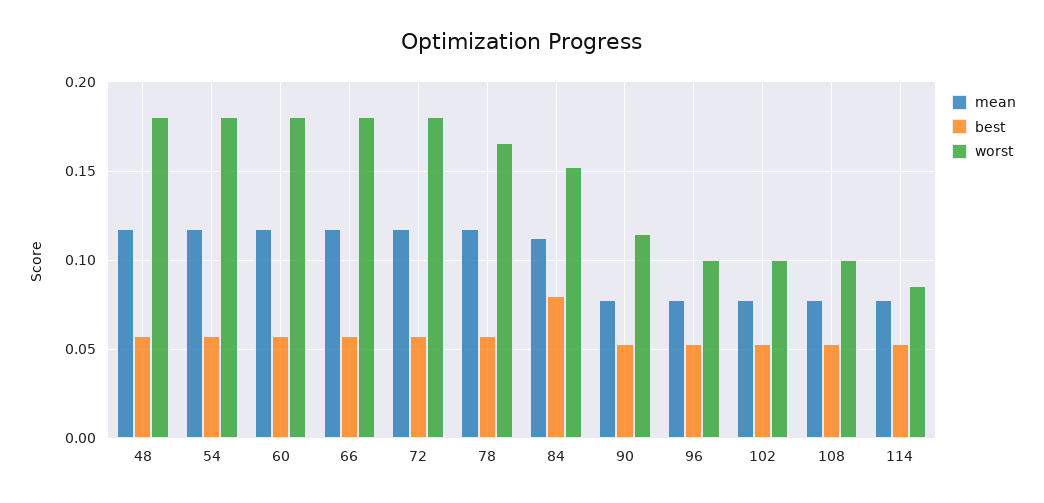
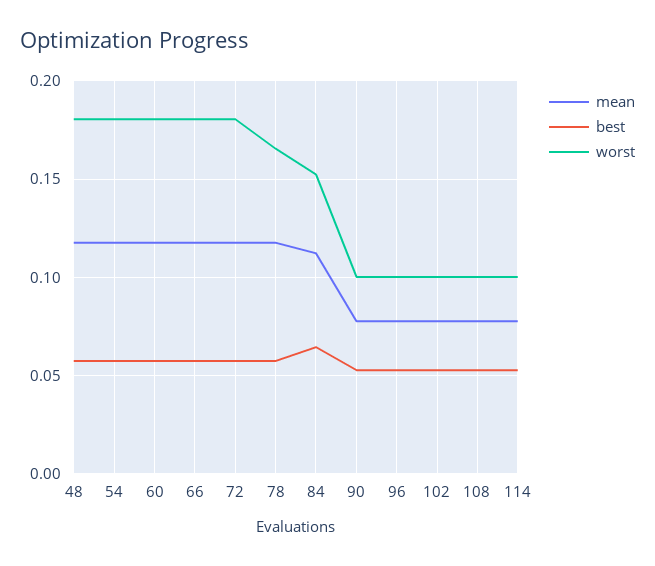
best, 84: 0.08 -> 0.065
worst, 90: 0.115 -> 0.1
worst, 114: 0.085 -> 0.1

